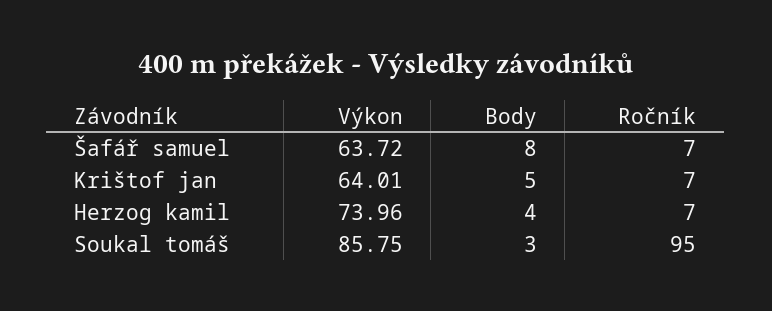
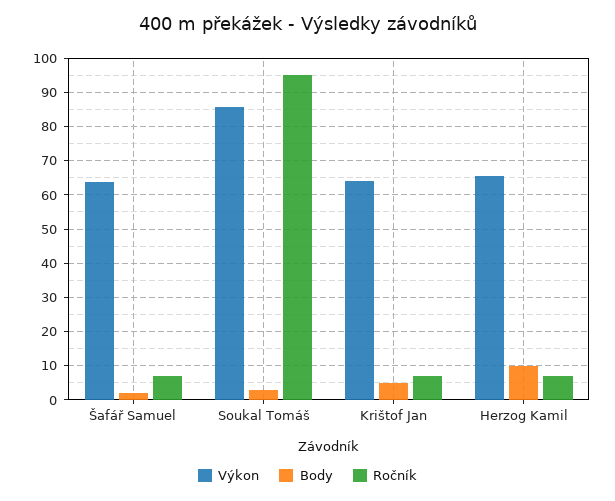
Body, Šafář samuel: 8 -> 2
Výkon, Herzog kamil: 73.96 -> 66
Body, Herzog kamil: 4 -> 10

